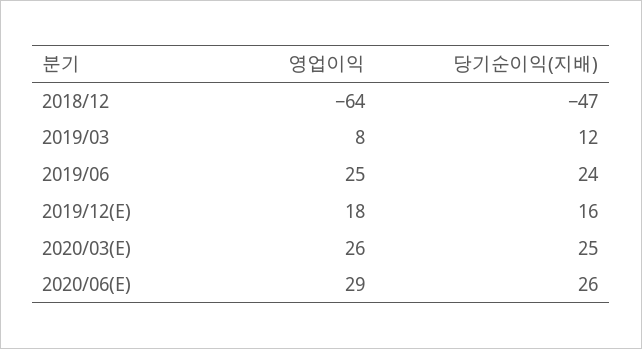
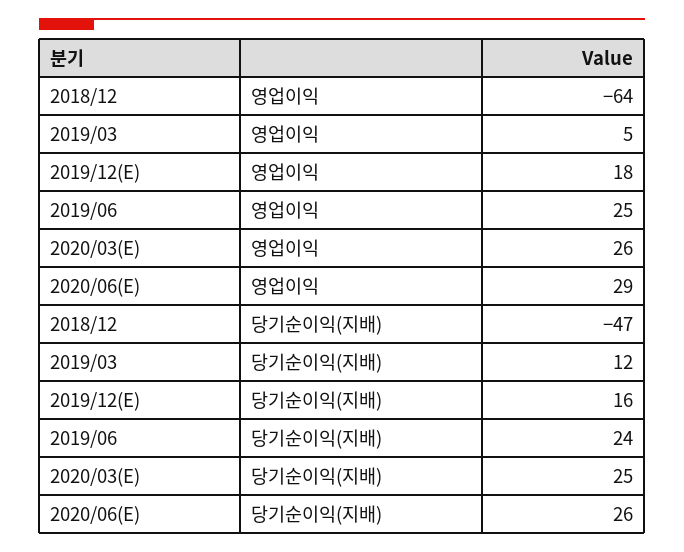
영업이익, 2019/03: 8 -> 5

